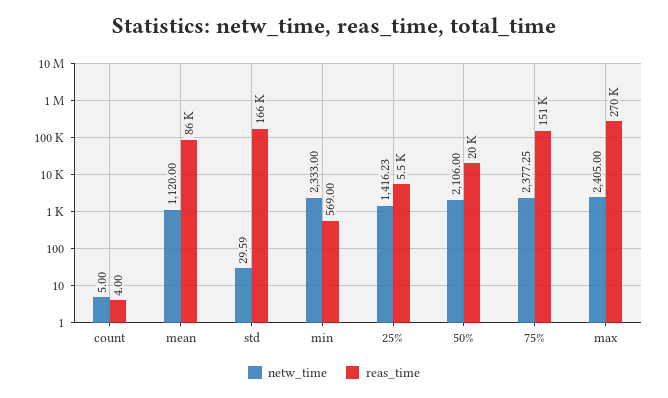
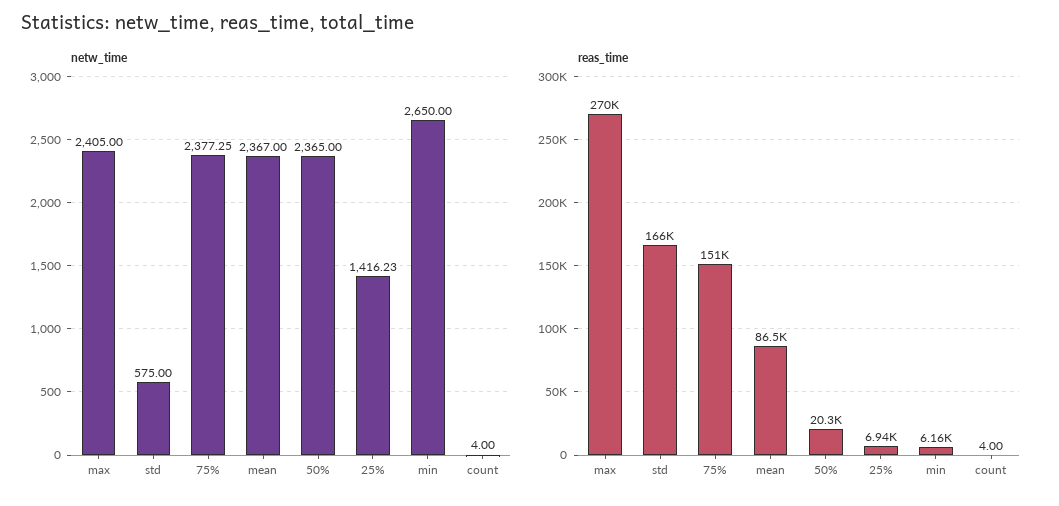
netw_time, count: 5 -> 4
netw_time, mean: 1120 -> 2367
netw_time, std: 29.59 -> 575
netw_time, min: 2333 -> 2650
reas_time, min: 569 -> 6160
reas_time, 25%: 5500 -> 6940
netw_time, 50%: 2106 -> 2365

